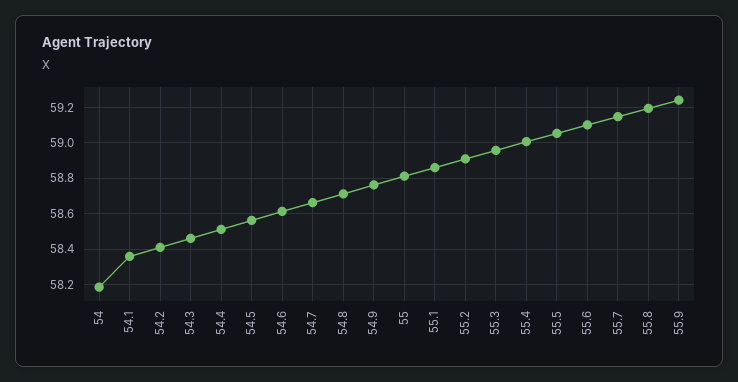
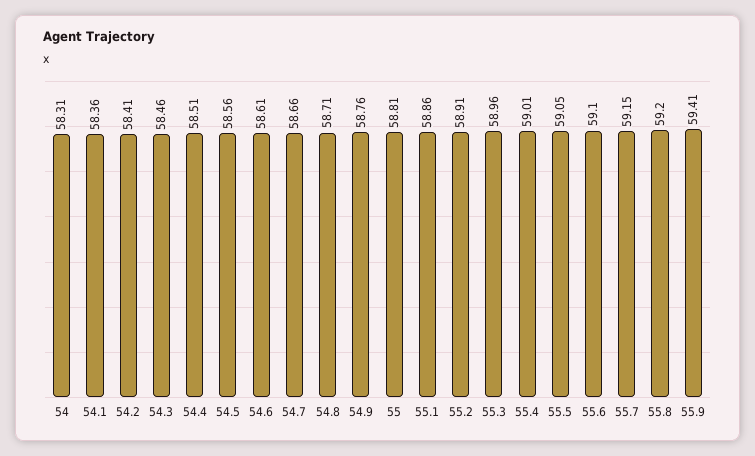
54: 58.2 -> 58.31
55.9: 59.25 -> 59.41

